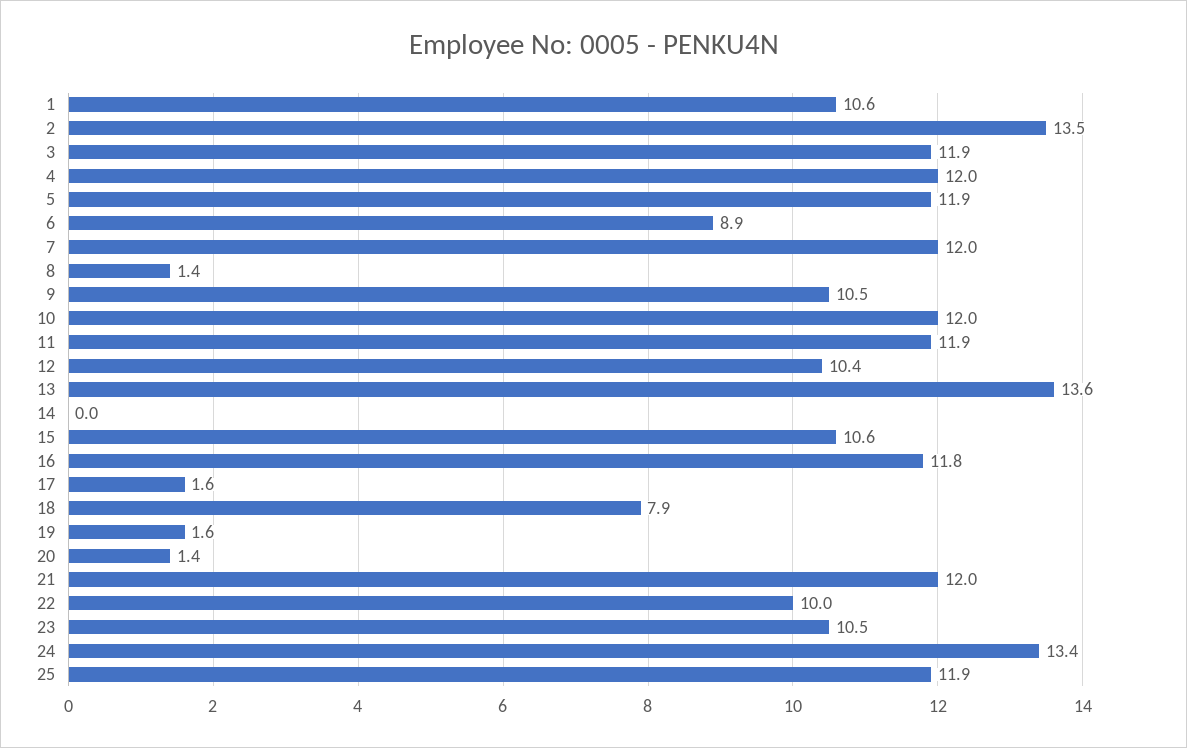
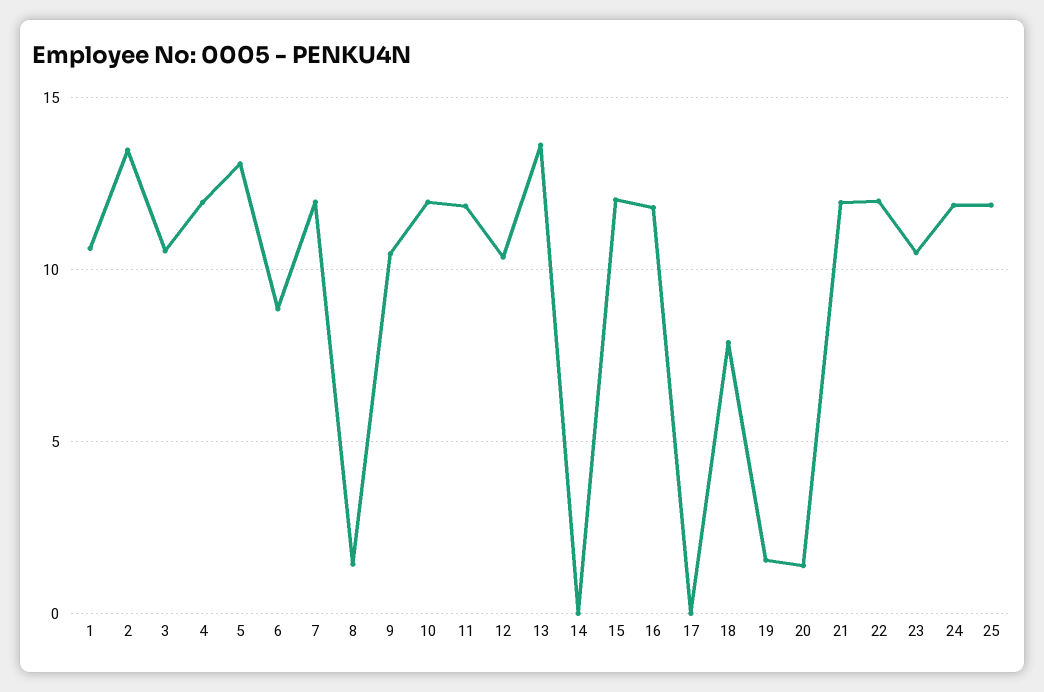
3: 11.9 -> 10.5
5: 11.9 -> 13
15: 10.6 -> 12
17: 1.6 -> 0
22: 10 -> 12
24: 13.4 -> 12

